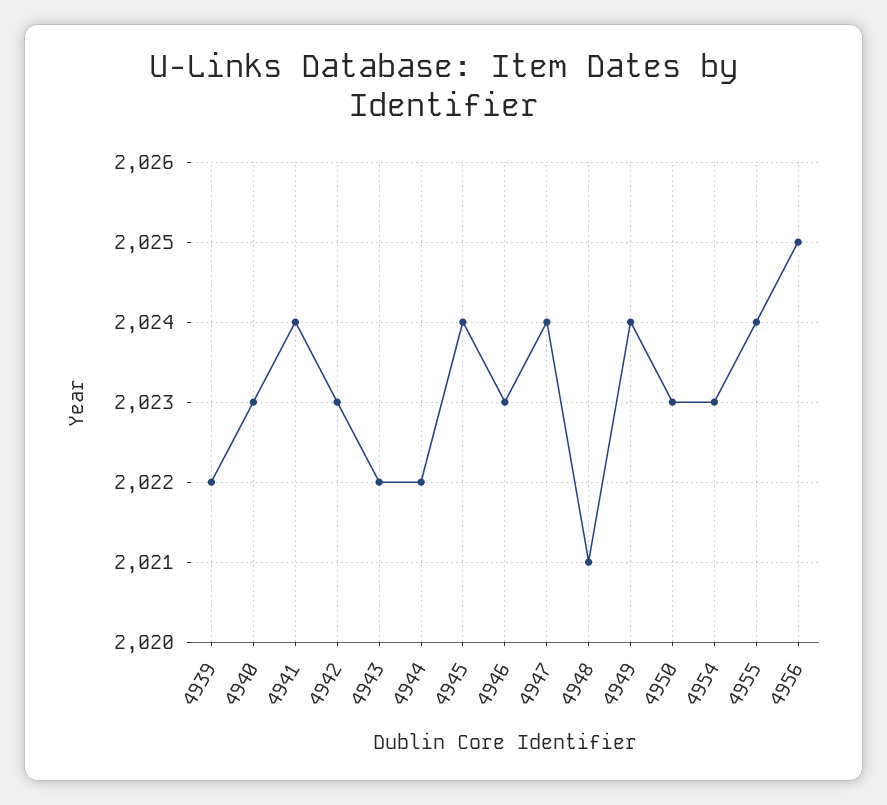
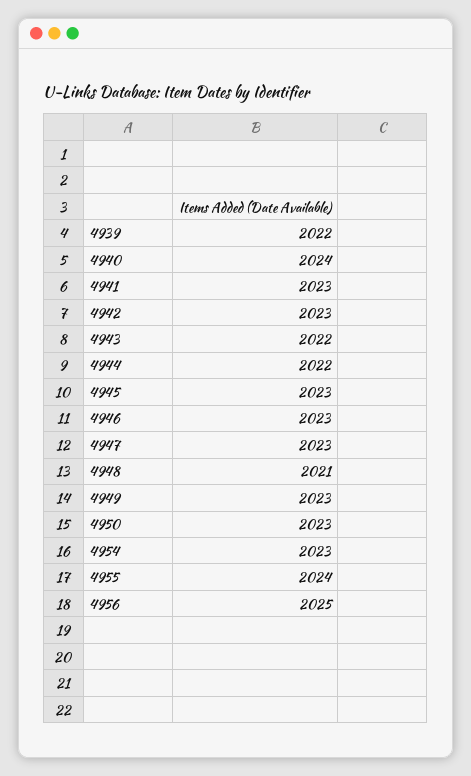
4940: 2023 -> 2024
4941: 2024 -> 2023
4945: 2024 -> 2023
4947: 2024 -> 2023
4949: 2024 -> 2023

